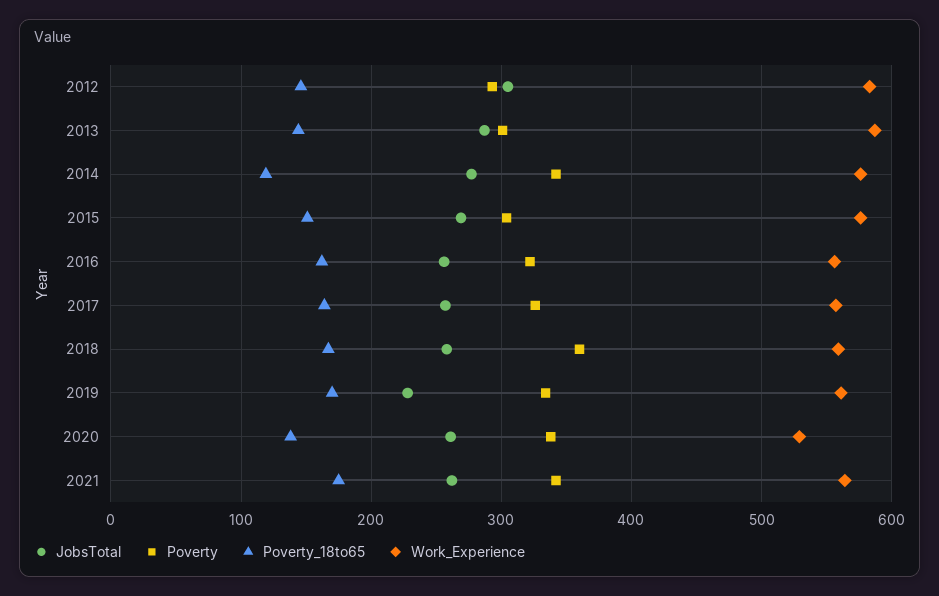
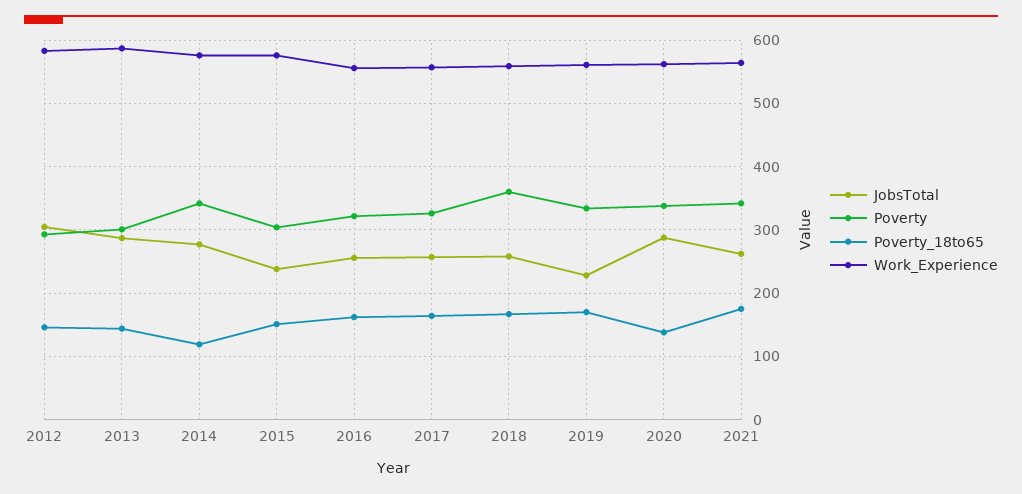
JobsTotal, 2015: 270 -> 240
JobsTotal, 2020: 260 -> 290
Work_Experience, 2020: 530 -> 560

